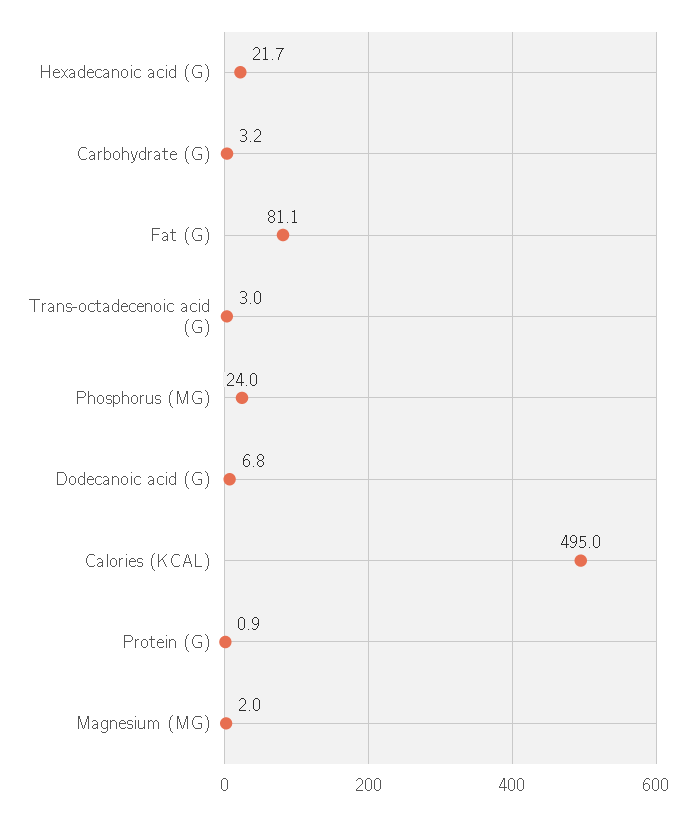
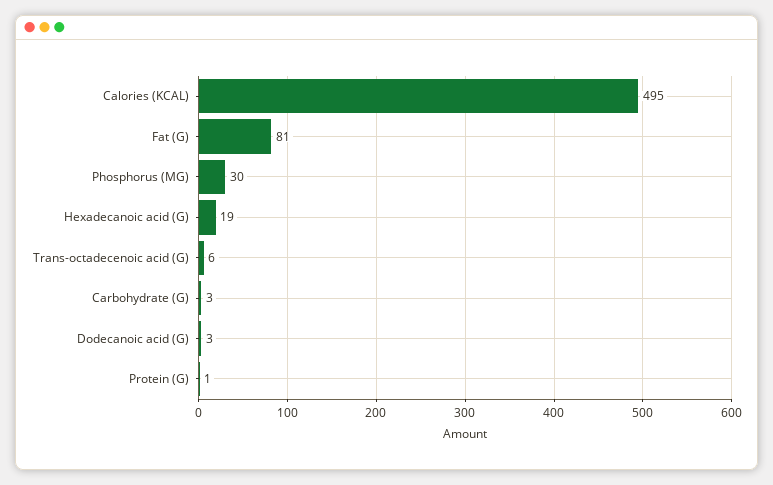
Hexadecanoic acid (G): 21.7 -> 19
Trans-octadecenoic acid (G): 3 -> 6
Phosphorus (MG): 24 -> 30
Dodecanoic acid (G): 6.8 -> 3
Magnesium (MG): 2 -> none

